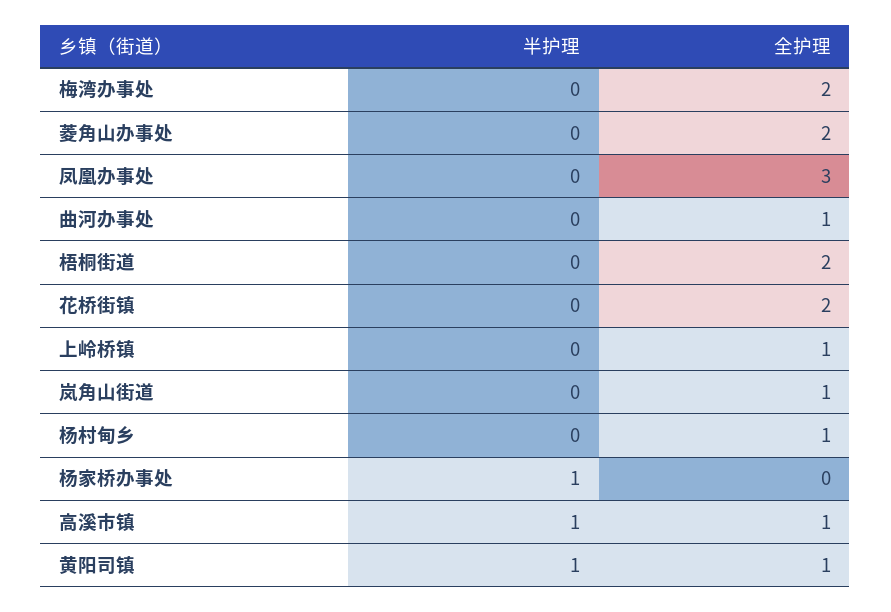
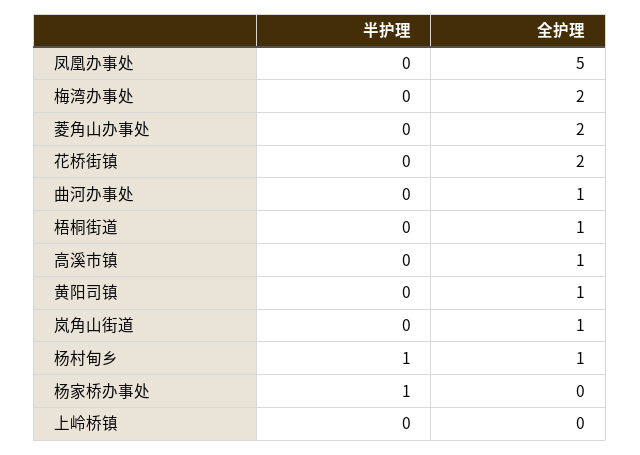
全护理, 凤凰办事处: 3 -> 5
全护理, 梧桐街道: 2 -> 1
全护理, 上岭桥镇: 1 -> 0
半护理, 杨村甸乡: 0 -> 1
半护理, 高溪市镇: 1 -> 0
半护理, 黄阳司镇: 1 -> 0

